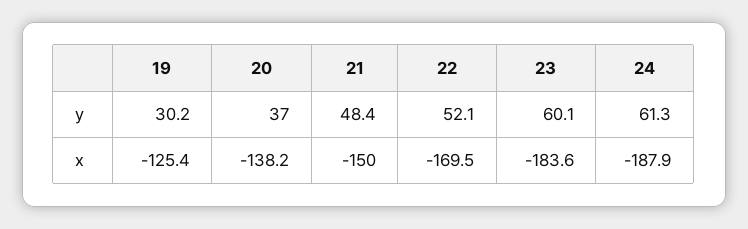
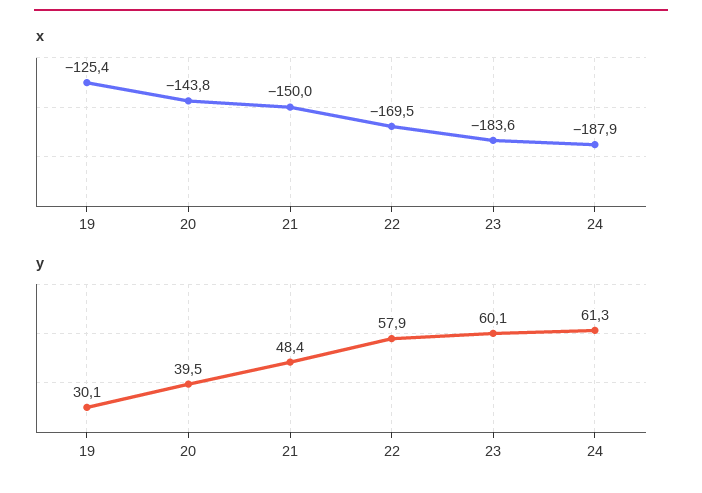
y, 19: 30.2 -> 30.1
y, 20: 37 -> 39.5
y, 22: 52.1 -> 57.9
x, 20: -138.2 -> -143.8

